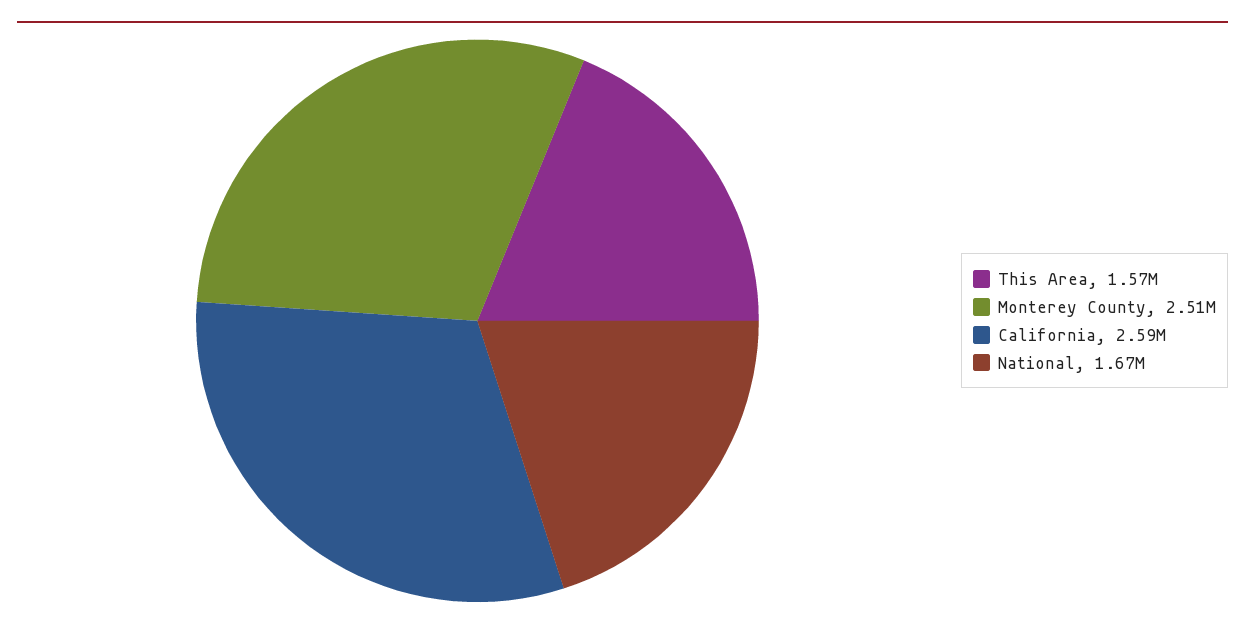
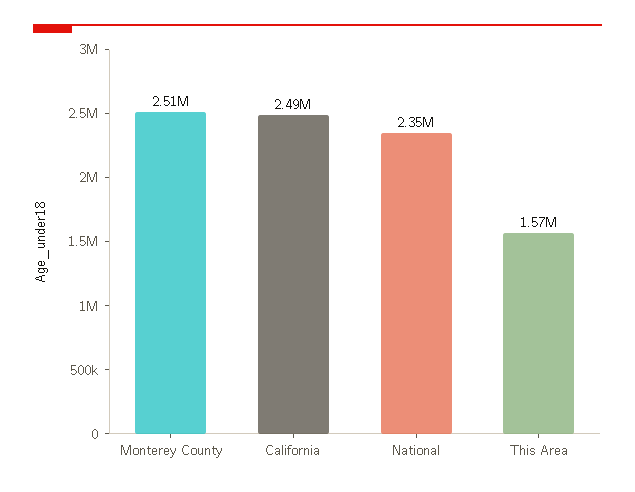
California: 2590000 -> 2490000
National: 1670000 -> 2350000

